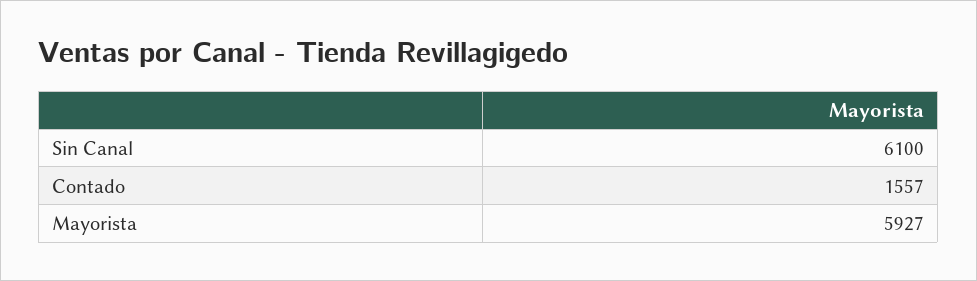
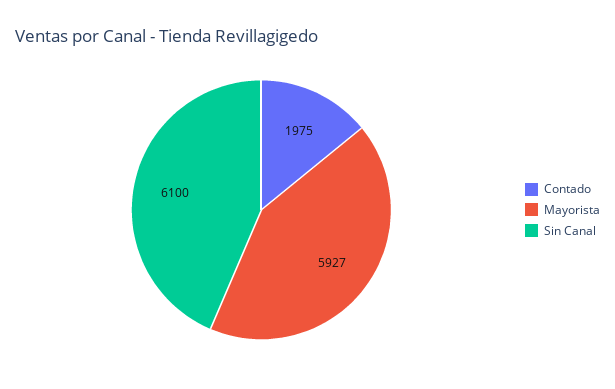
Contado: 1557 -> 1975

